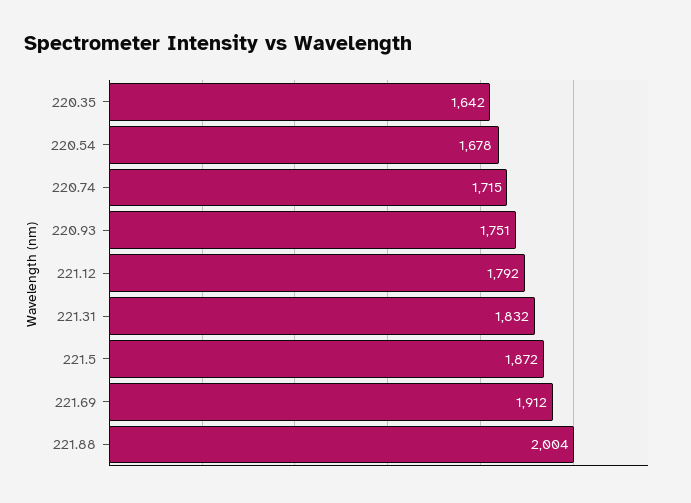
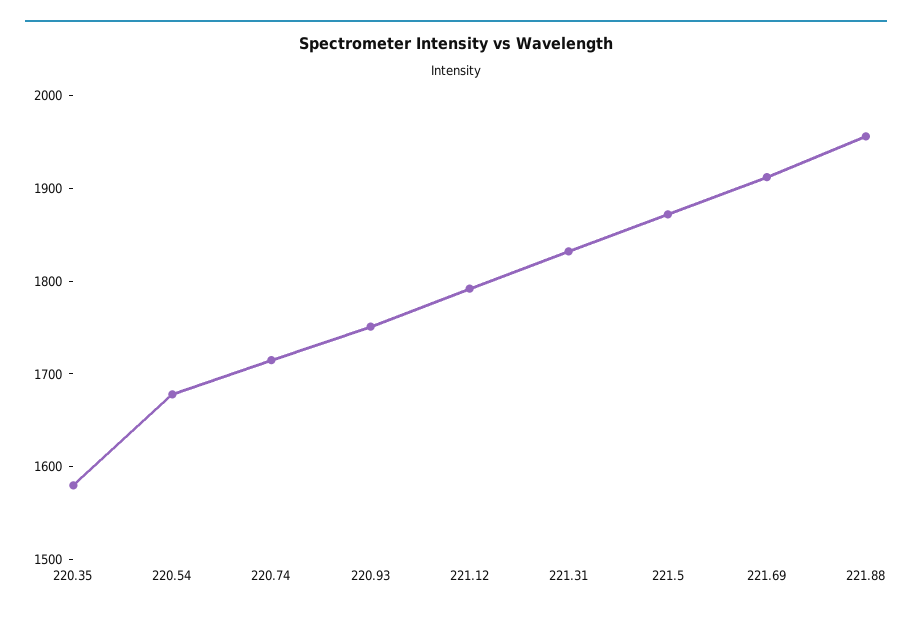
220.35: 1642 -> 1580
221.88: 2004 -> 1960

